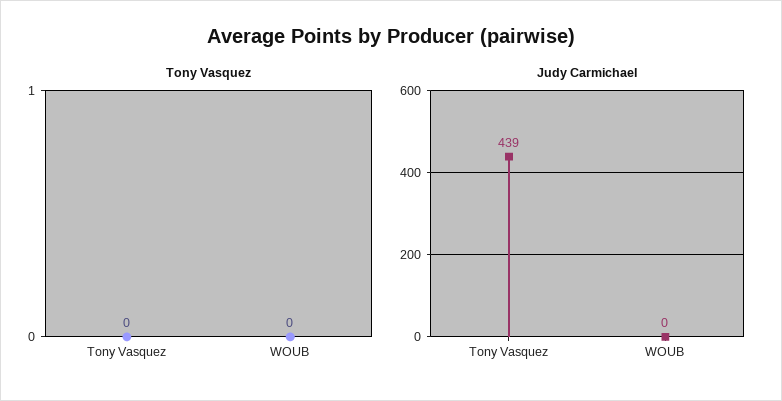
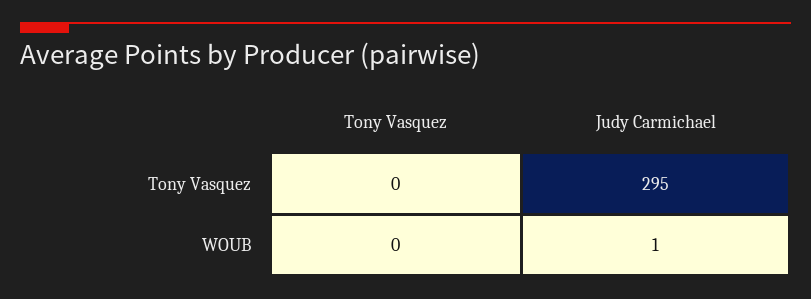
Judy Carmichael, Tony Vasquez: 439 -> 295
Judy Carmichael, WOUB: 0 -> 1

